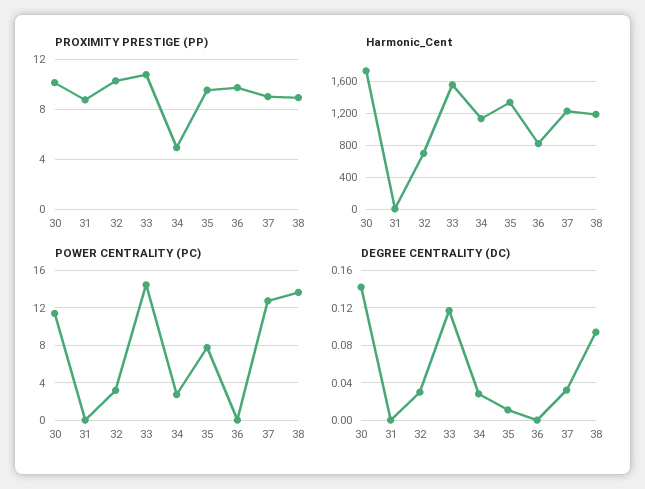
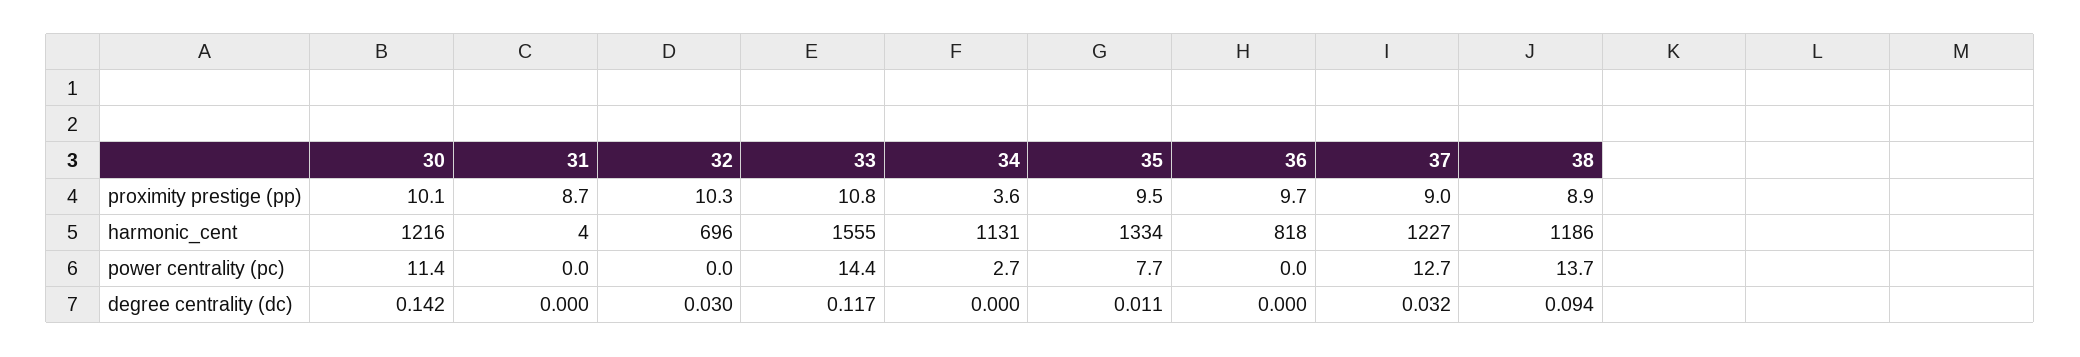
PROXIMITY PRESTIGE (PP), 34: 5 -> 3.6
Harmonic_Cent, 30: 1700 -> 1216
POWER CENTRALITY (PC), 32: 3 -> 0
DEGREE CENTRALITY (DC), 34: 0.03 -> 0

